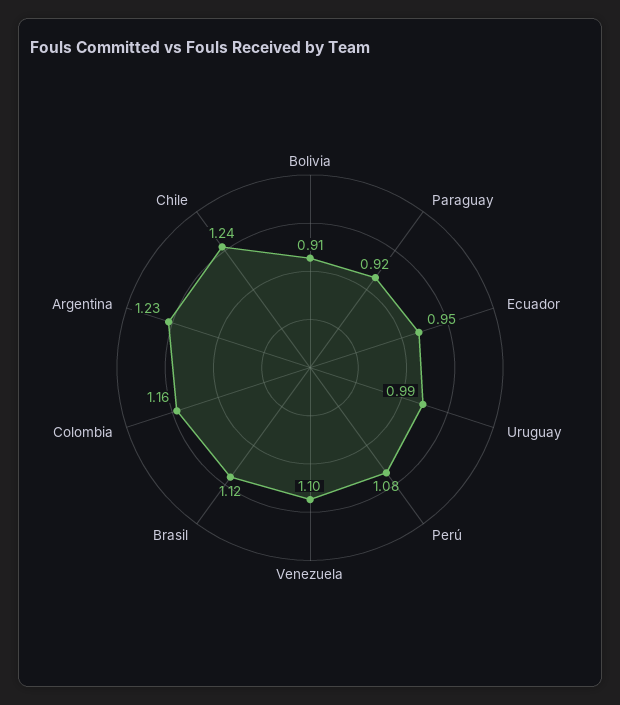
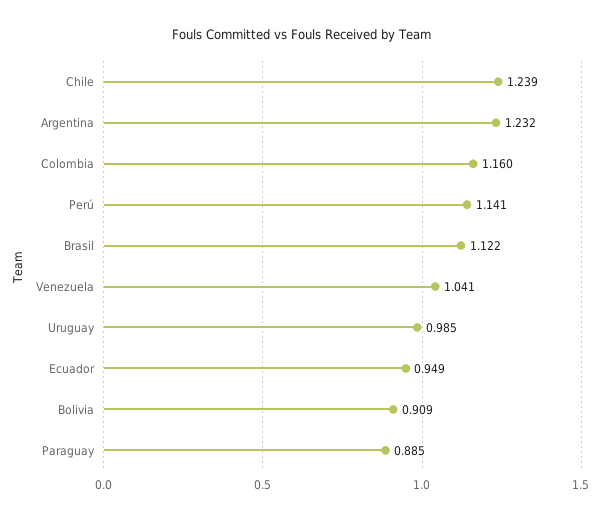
Paraguay: 0.92 -> 0.885
Perú: 1.08 -> 1.141
Venezuela: 1.1 -> 1.041

